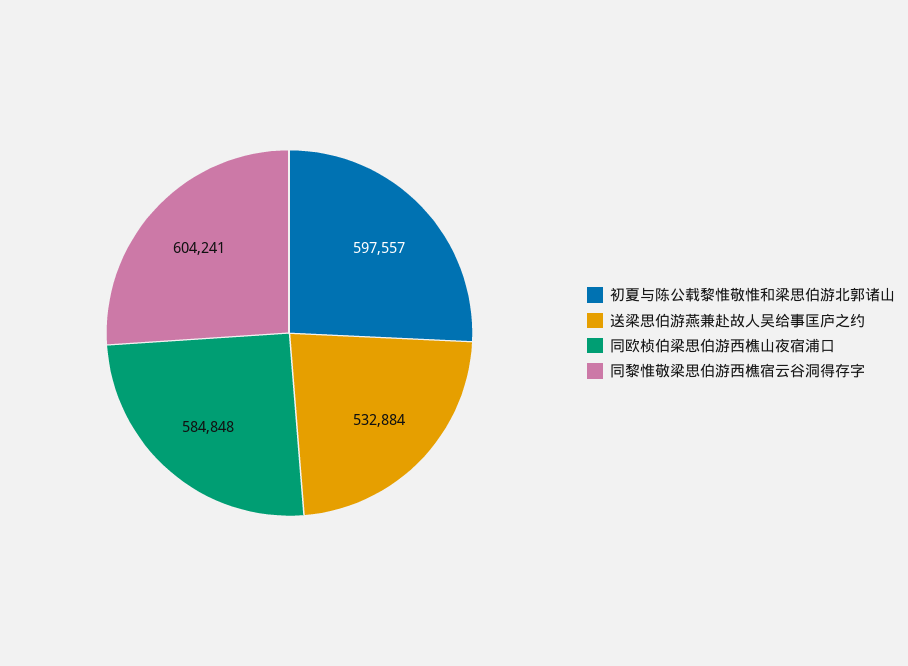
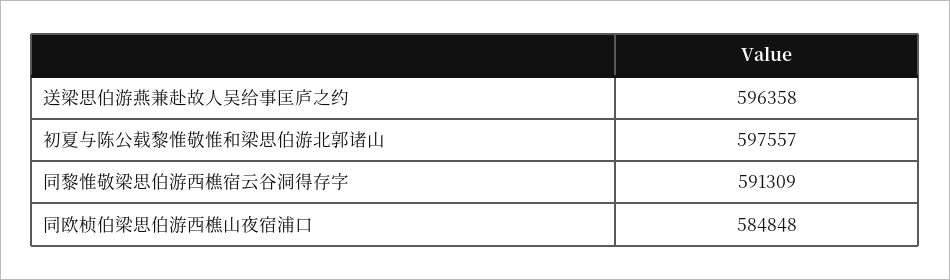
送梁思伯游燕兼赴故人吴给事匡庐之约: 532884 -> 596358
同黎惟敬梁思伯游西樵宿云谷洞得存字: 604241 -> 591309

